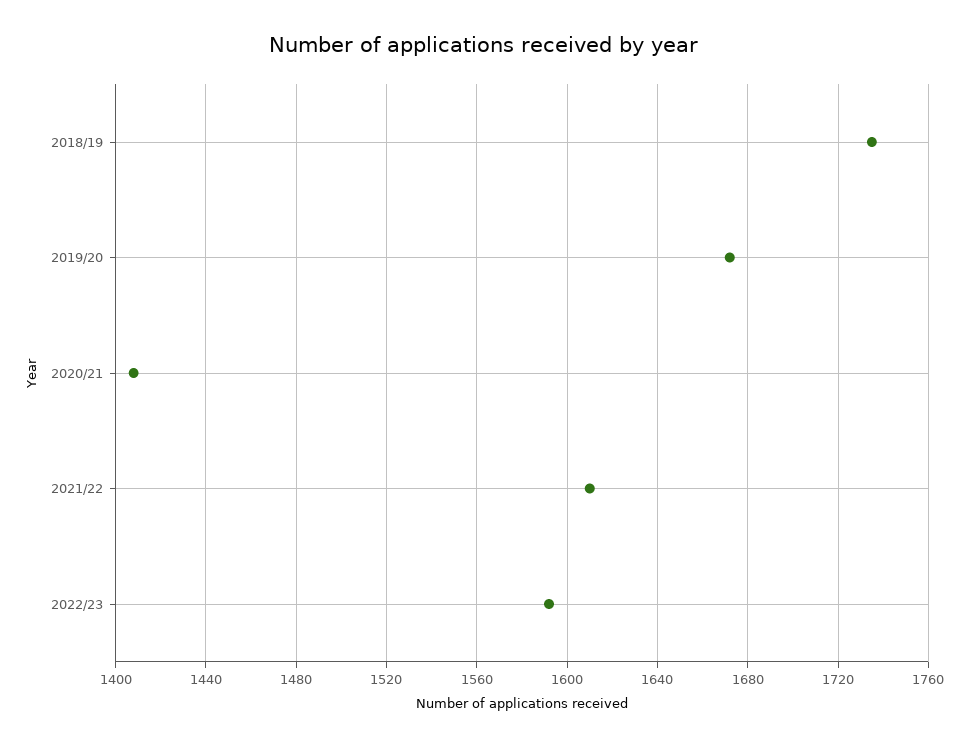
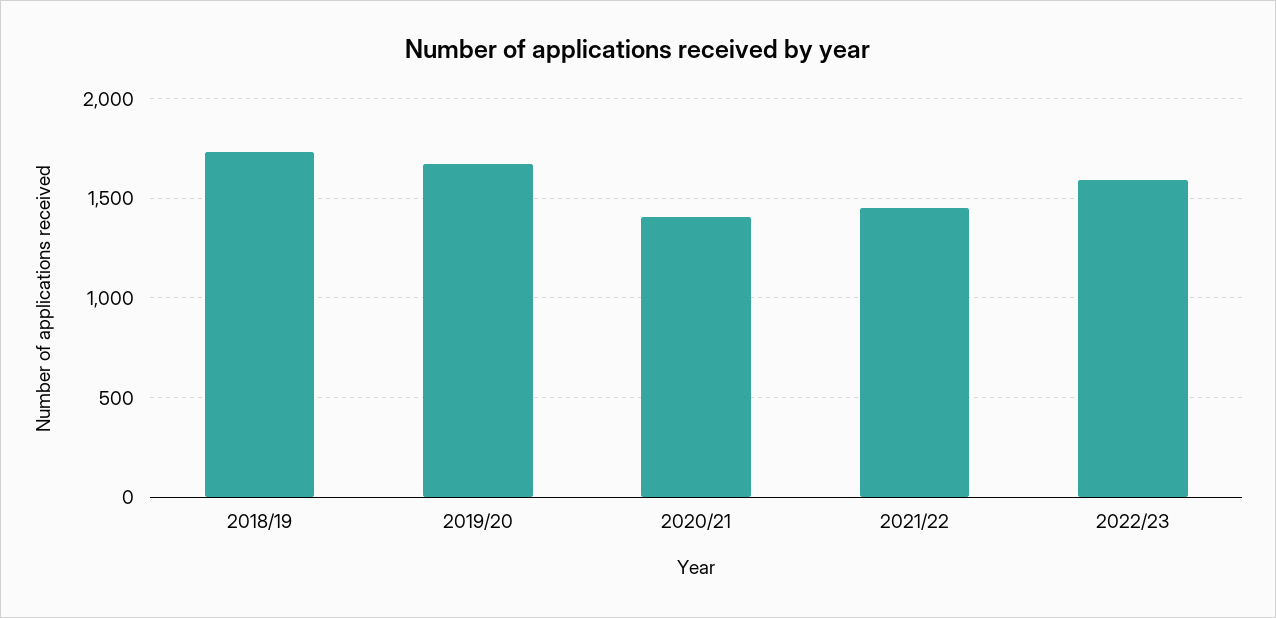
2021/22: 1610 -> 1450

